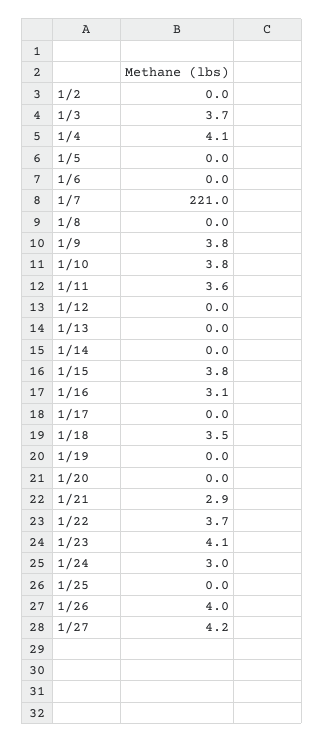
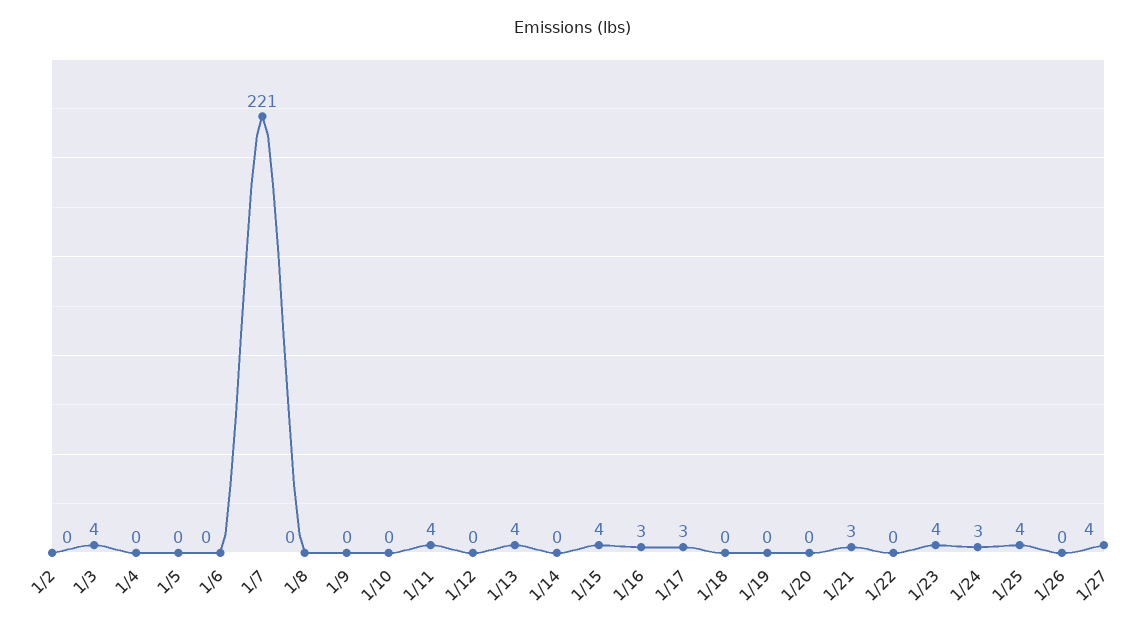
1/4: 4.1 -> 0
1/9: 3.8 -> 0
1/10: 3.8 -> 0
1/13: 0 -> 4
1/17: 0 -> 3
1/18: 3.5 -> 0
1/22: 3.7 -> 0
1/25: 0 -> 4
1/26: 4 -> 0

